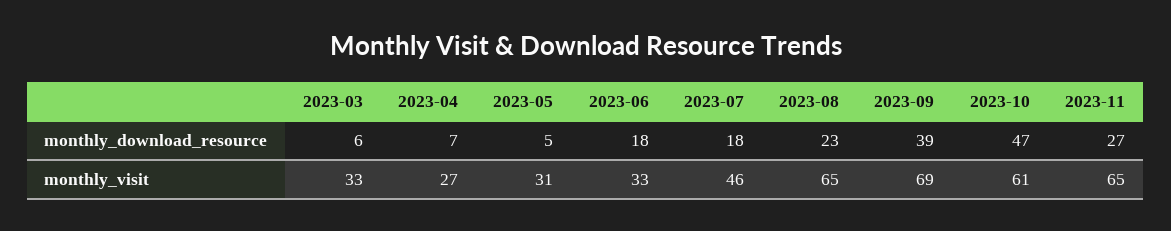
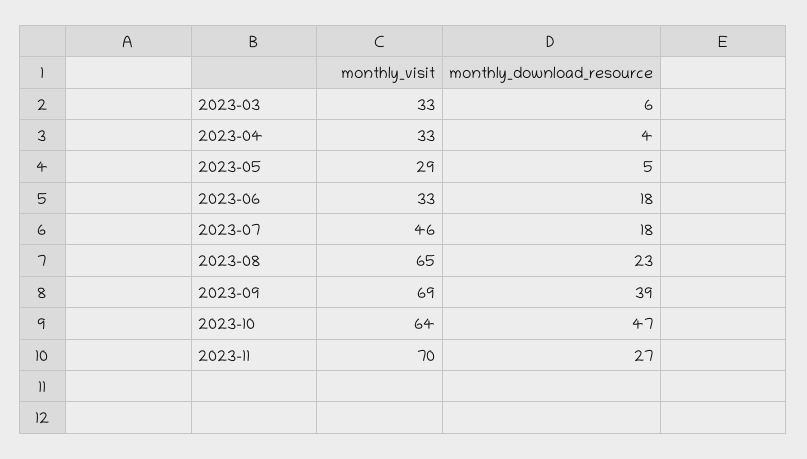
2023-04, monthly_download_resource: 7 -> 4
2023-04, monthly_visit: 27 -> 33
2023-05, monthly_visit: 31 -> 29
2023-10, monthly_visit: 61 -> 64
2023-11, monthly_visit: 65 -> 70

